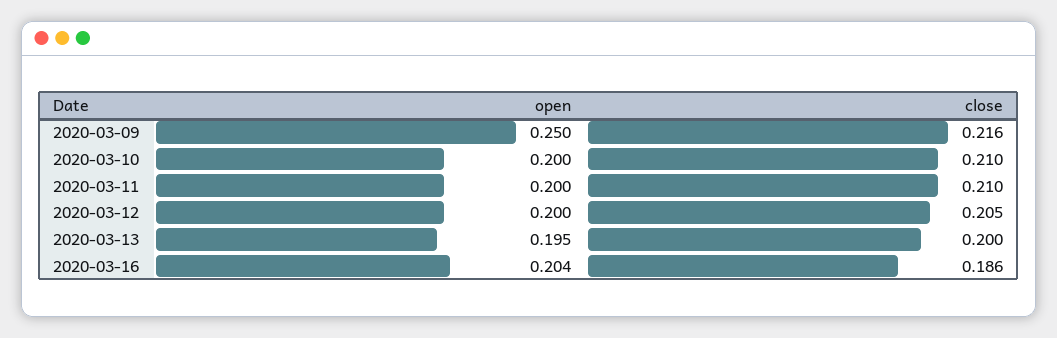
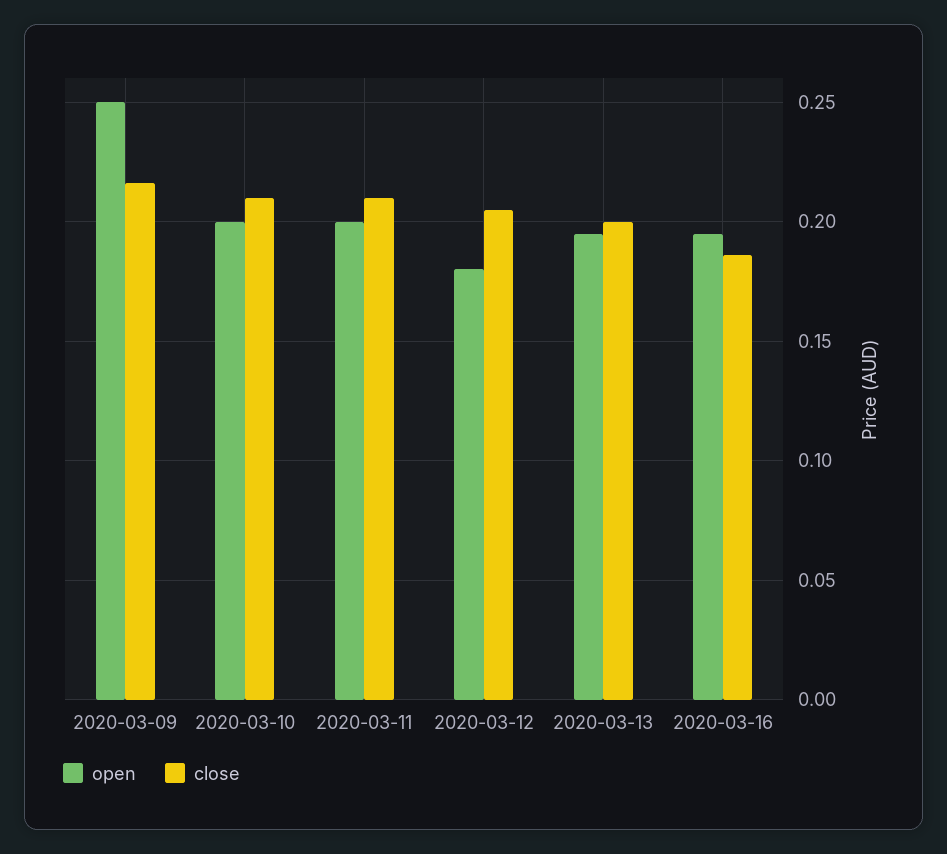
open, 2020-03-12: 0.2 -> 0.18
open, 2020-03-16: 0.204 -> 0.195

